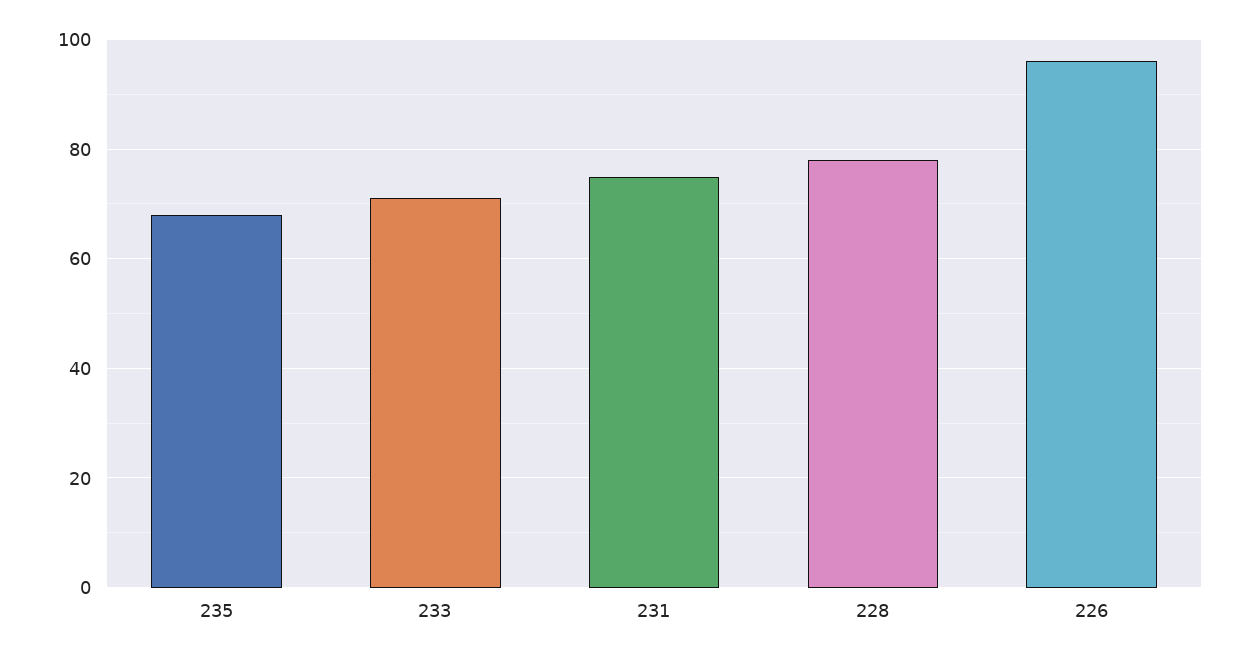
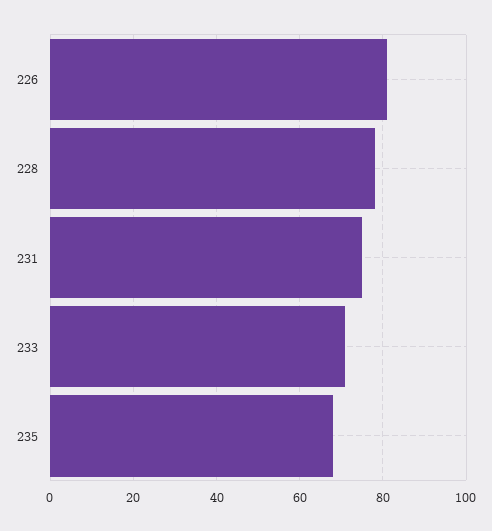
226: 95 -> 80

